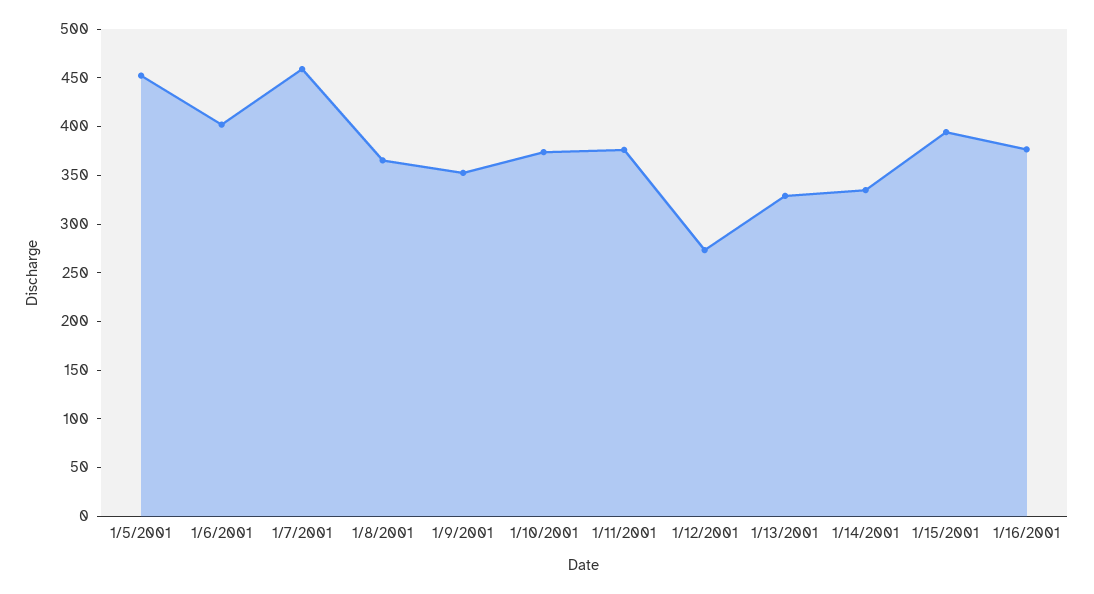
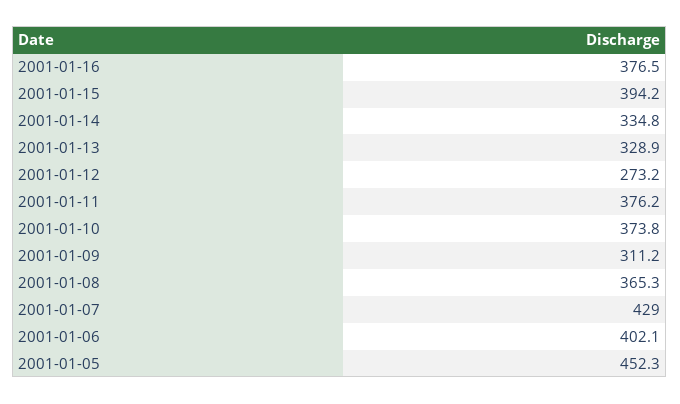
1/7/2001: 460 -> 429
1/9/2001: 350 -> 311.2

